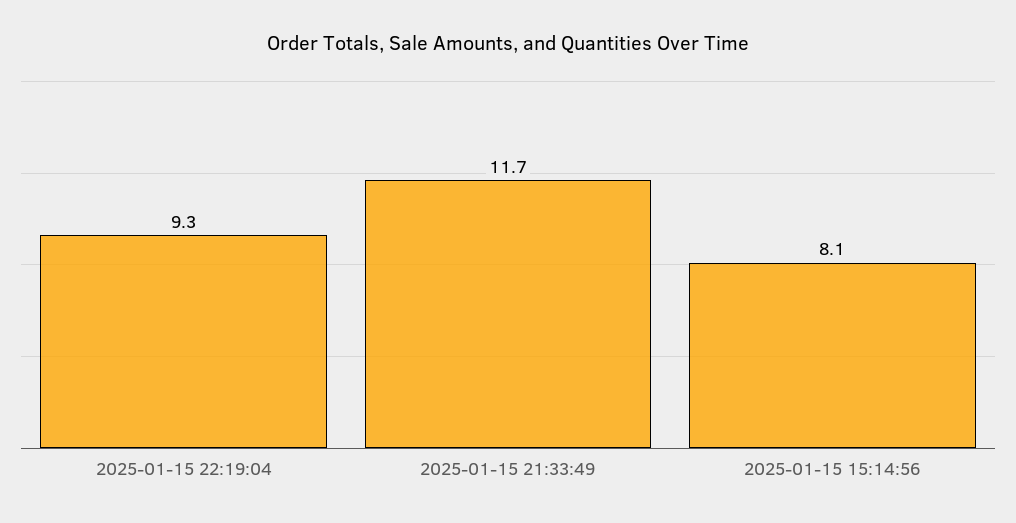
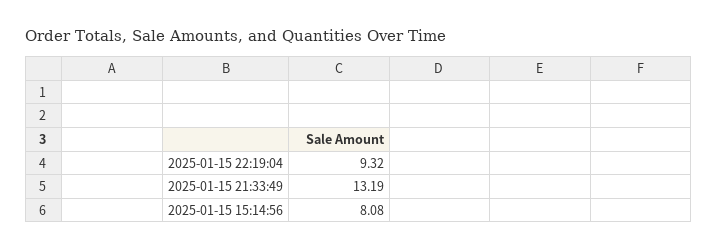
2025-01-15 21:33:49: 11.7 -> 13.19

